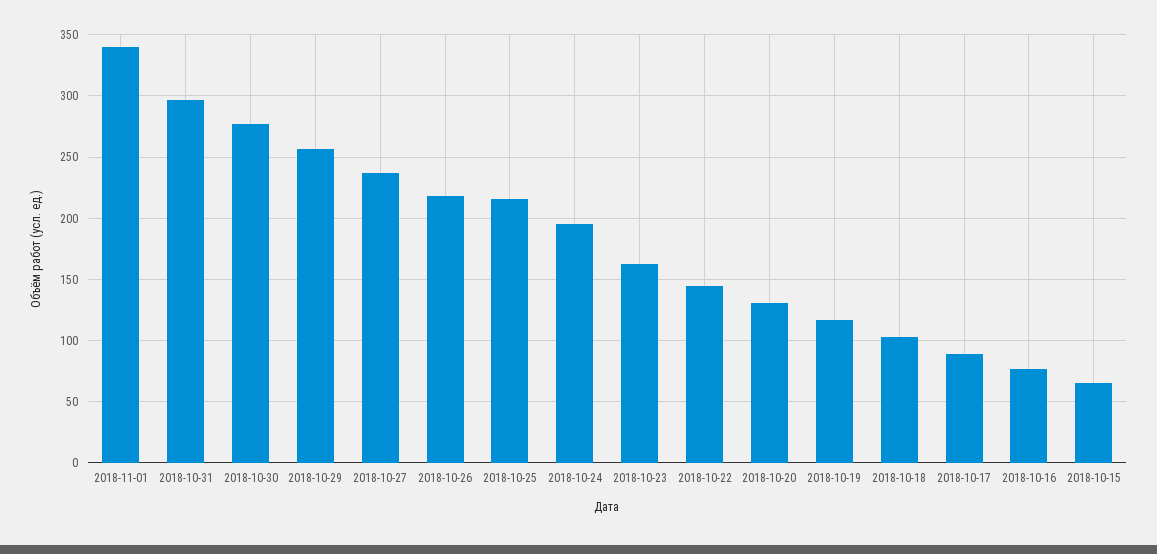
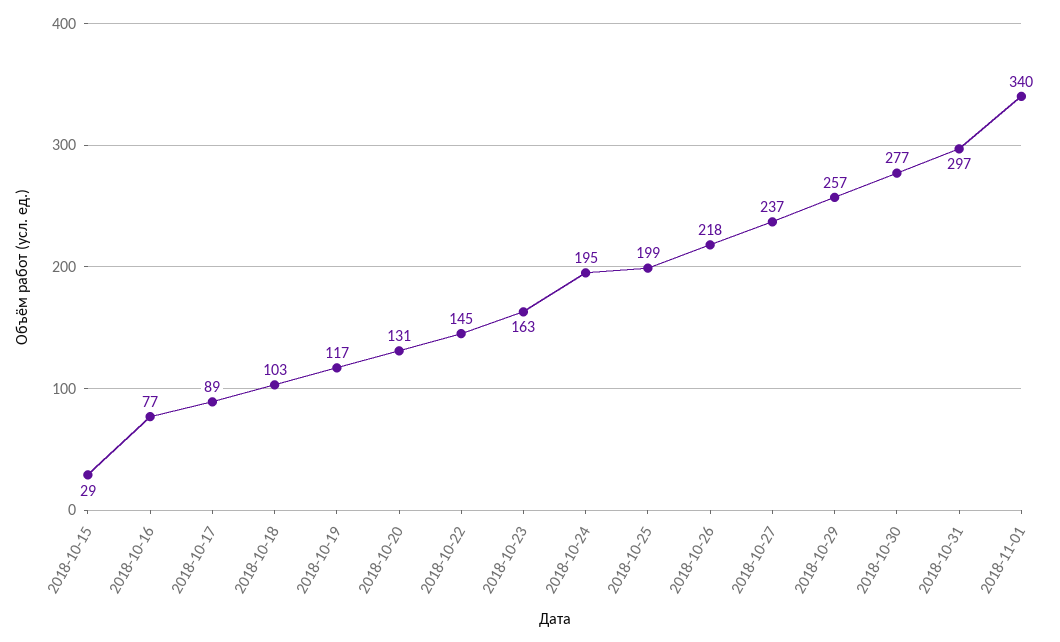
2018-10-25: 215 -> 199
2018-10-15: 65 -> 29

